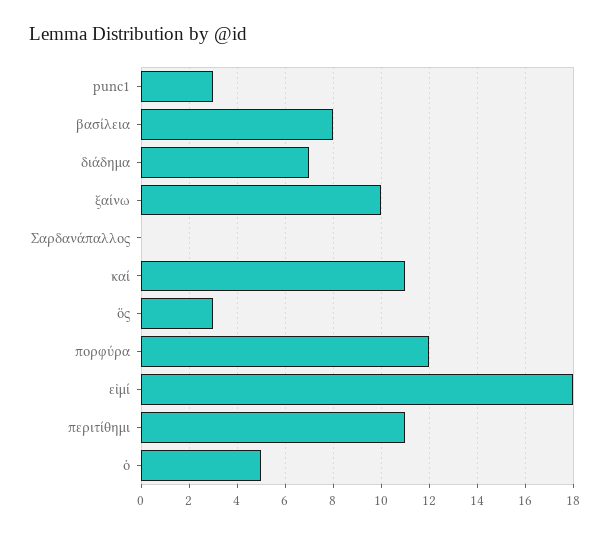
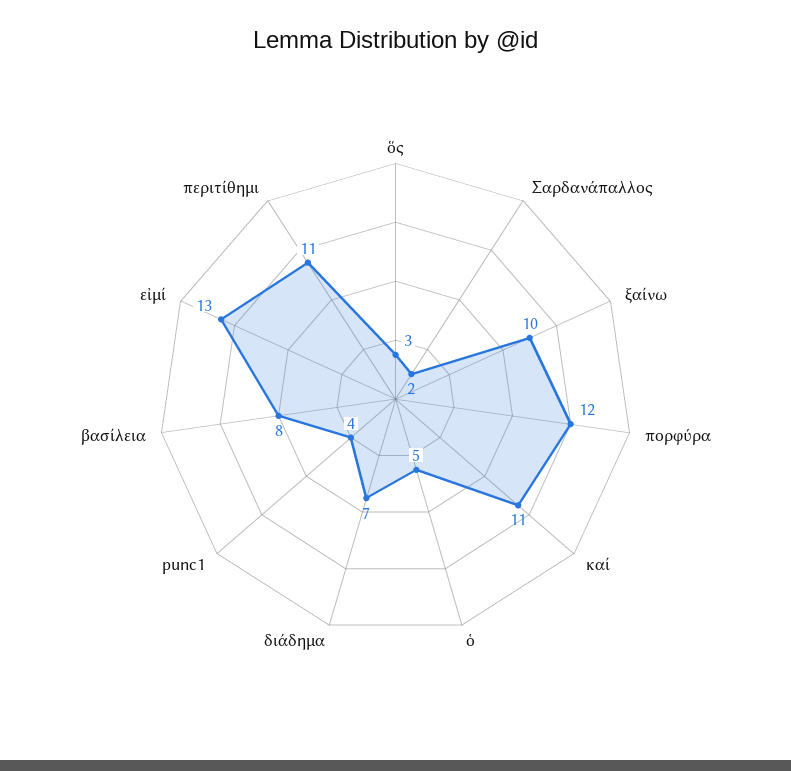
punc1: 3 -> 4
Σαρδανάπαλλος: 0 -> 2
εἰμί: 18 -> 13

